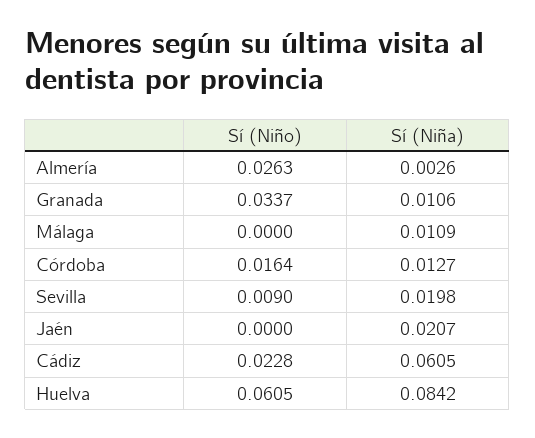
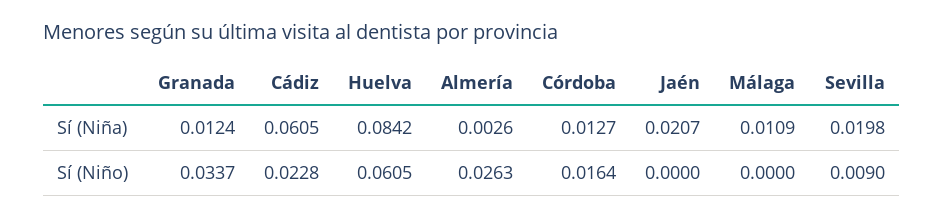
Sí (Niña), Granada: 0.0106 -> 0.0124

